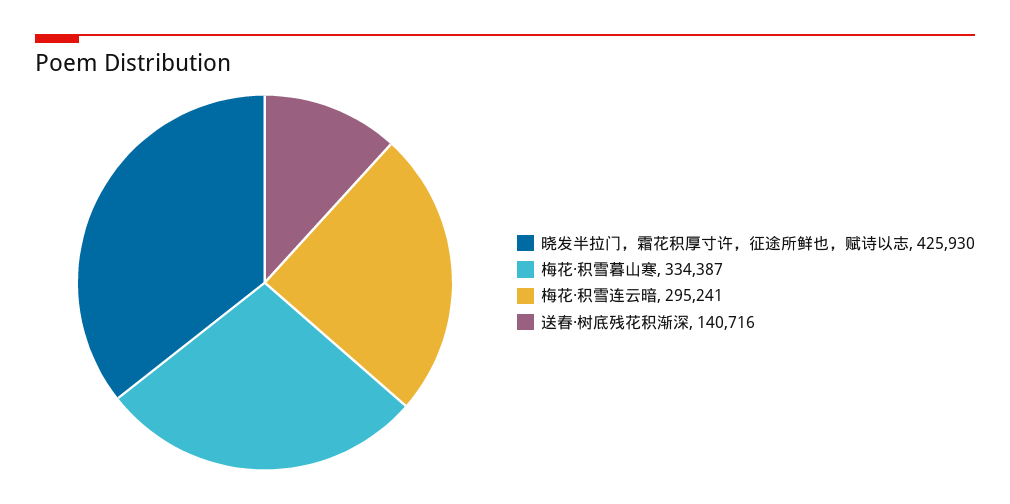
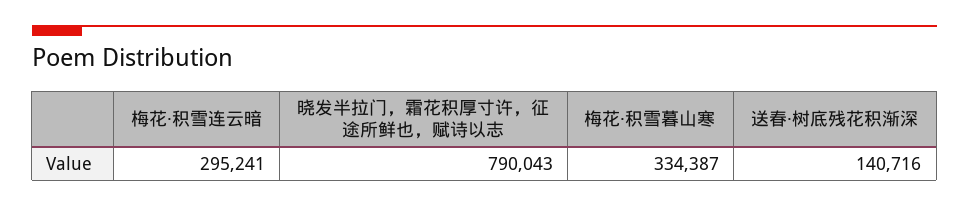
晓发半拉门，霜花积厚寸许，征途所鲜也，赋诗以志: 425930 -> 790043

